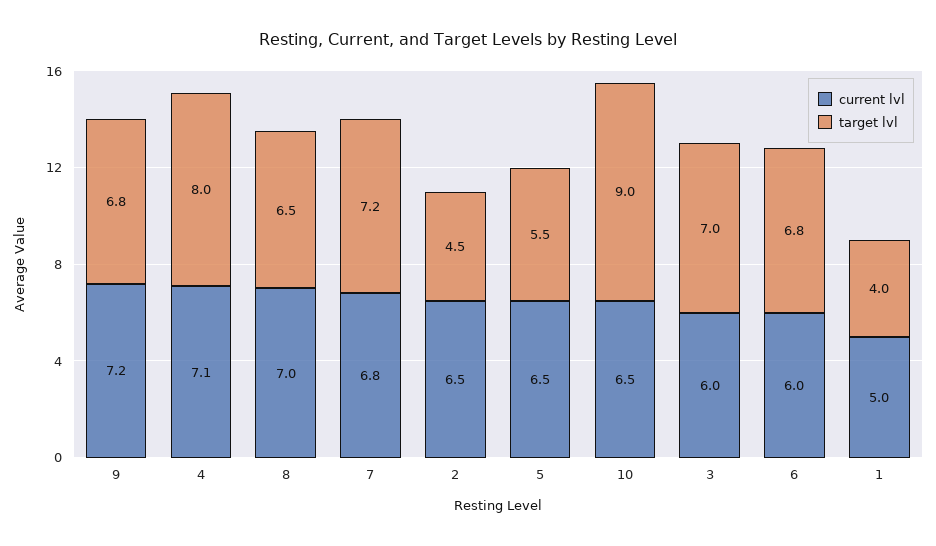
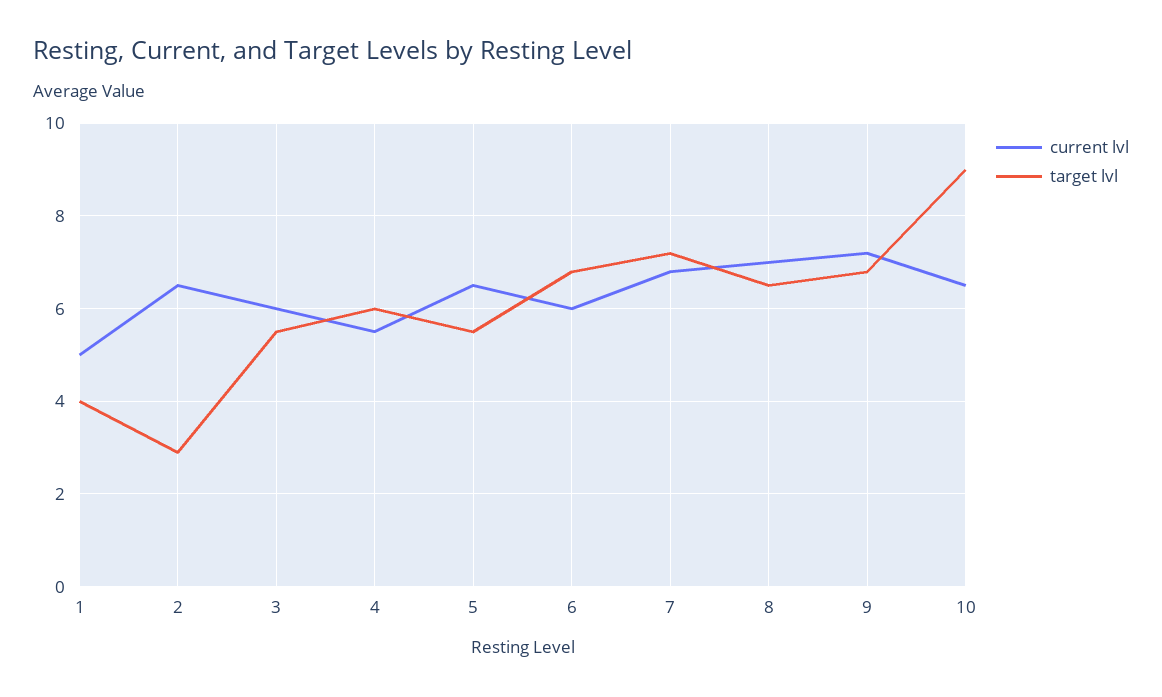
current lvl, 4: 7.1 -> 5.5
target lvl, 4: 8 -> 6
target lvl, 2: 4.5 -> 3
target lvl, 3: 7 -> 5.5

